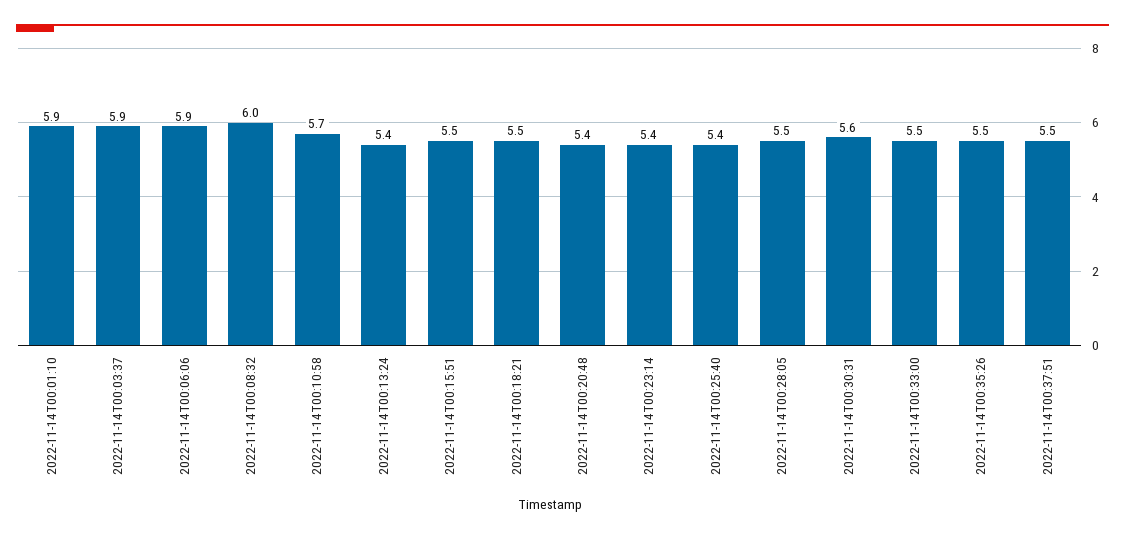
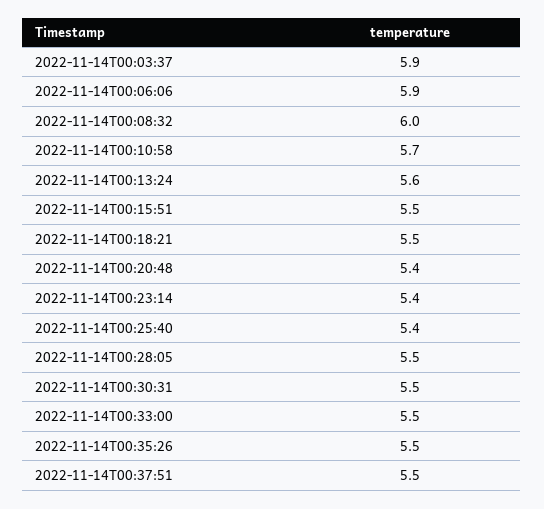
2022-11-14T00:01:10: 5.9 -> none
2022-11-14T00:13:24: 5.4 -> 5.6
2022-11-14T00:30:31: 5.6 -> 5.5

